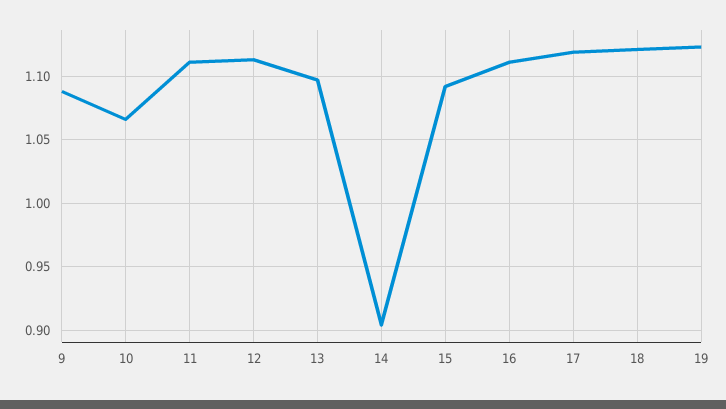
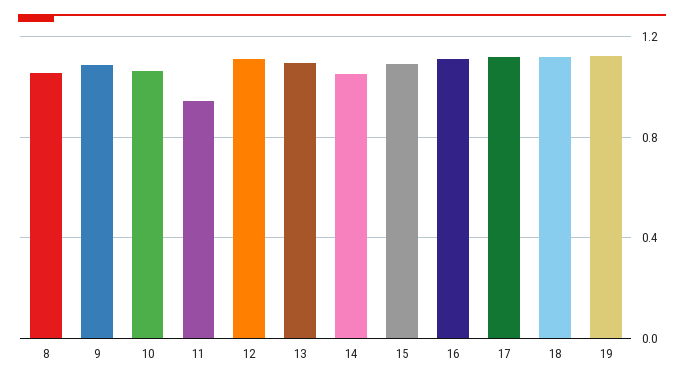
11: 1.11 -> 0.95
14: 0.905 -> 1.05
8: none -> 1.05

